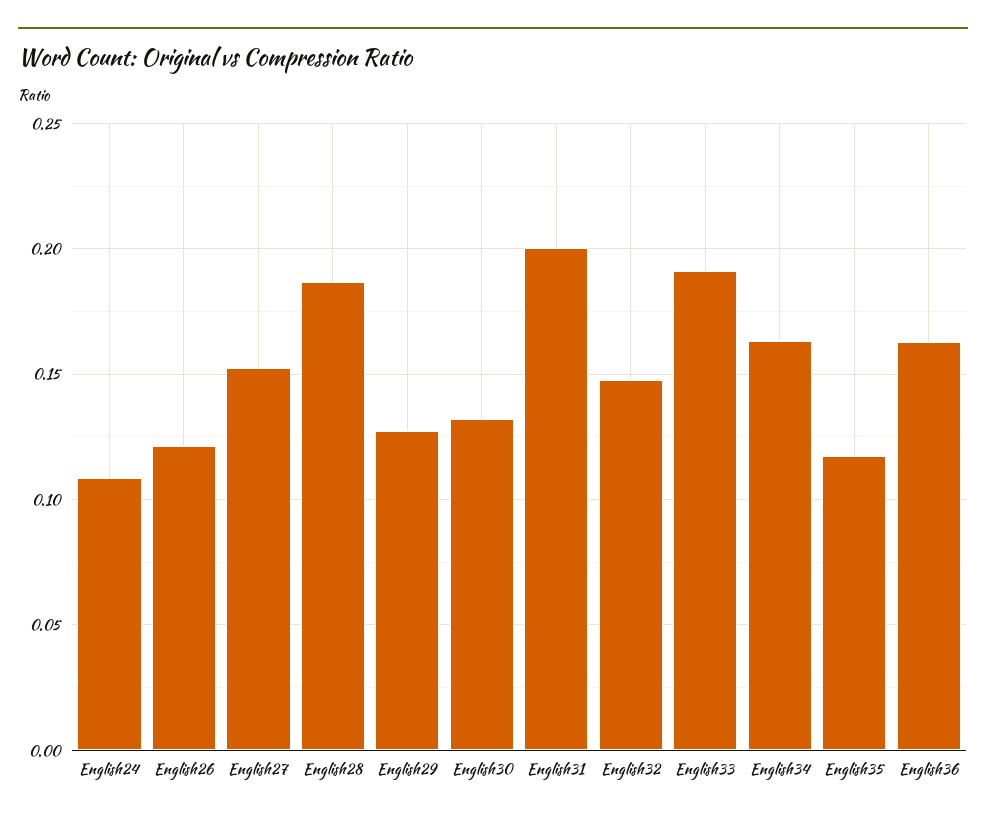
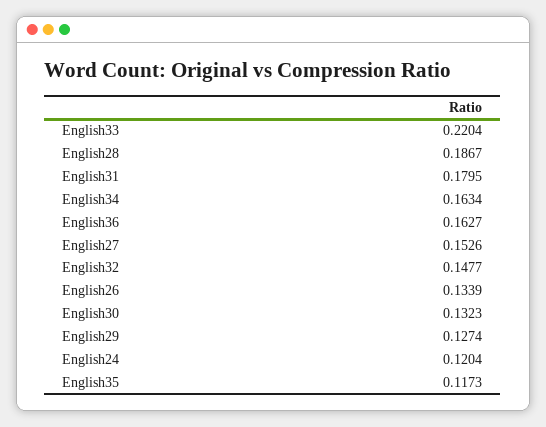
English24: 0.11 -> 0.1204
English26: 0.12 -> 0.1339
English31: 0.2 -> 0.1795
English33: 0.19 -> 0.2204

